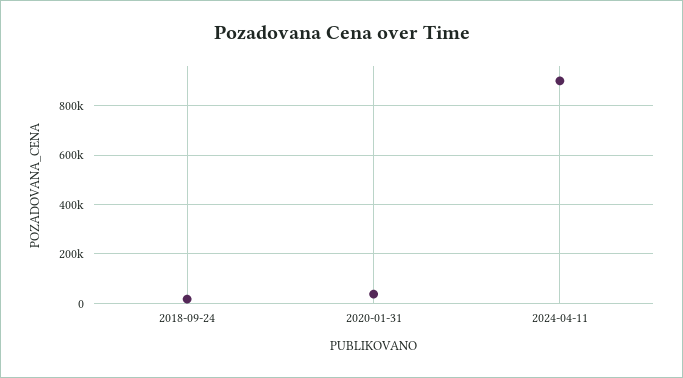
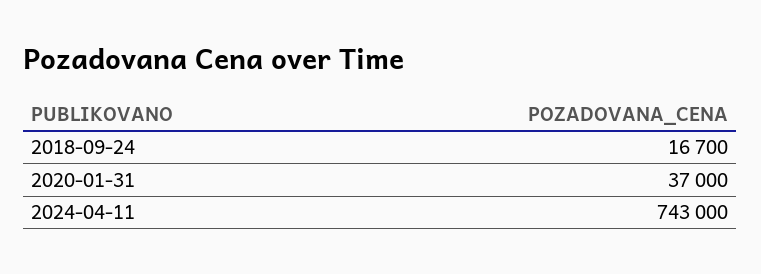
2024-04-11: 900000 -> 743000

